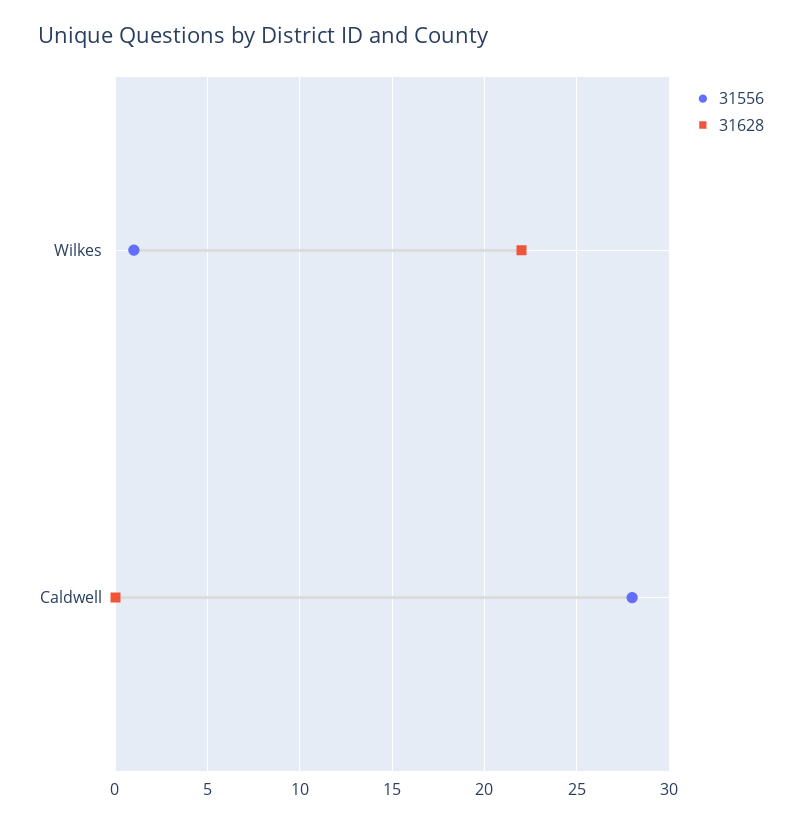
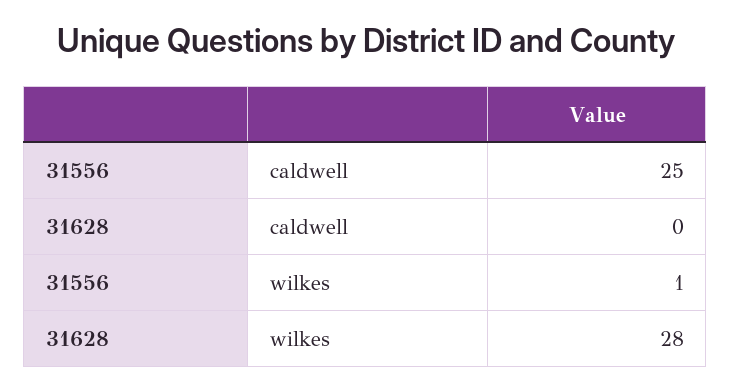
31628, Wilkes: 22 -> 28
31556, Caldwell: 28 -> 25

